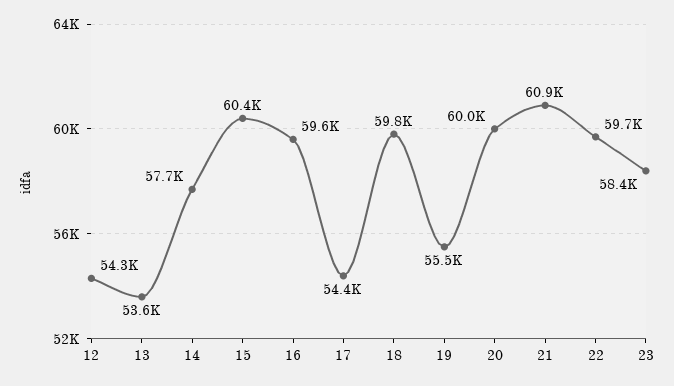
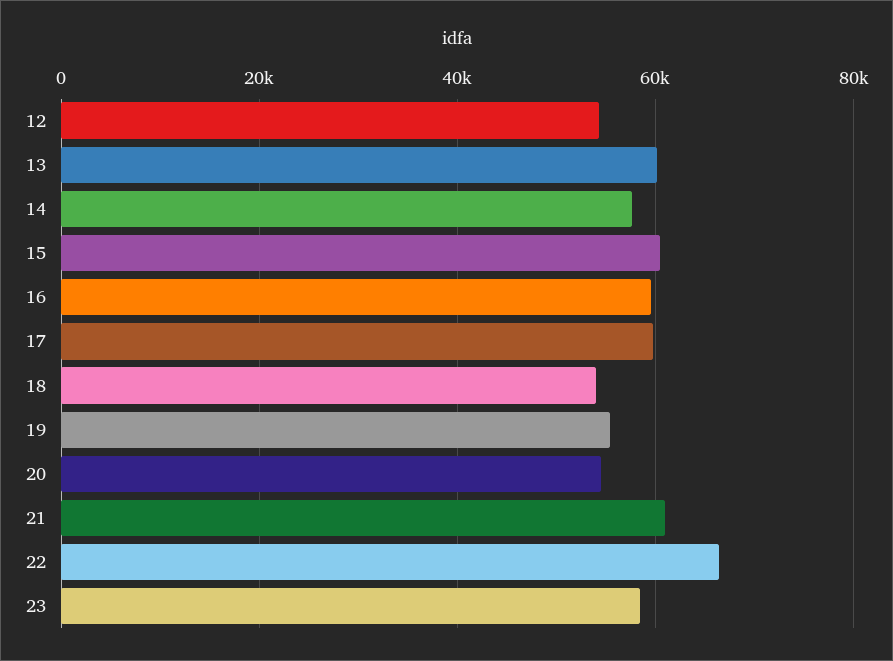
13: 53600 -> 60000
17: 54400 -> 60000
18: 59800 -> 54000
20: 60000 -> 54000
22: 59700 -> 66000

